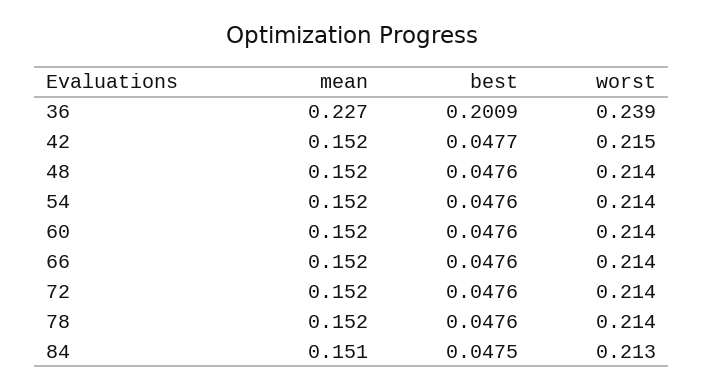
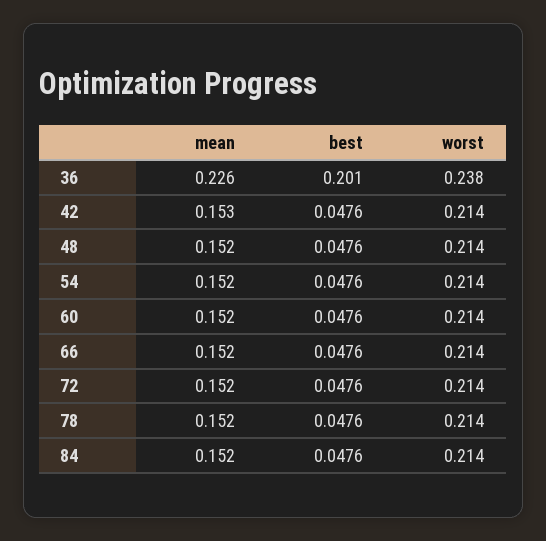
mean, 36: 0.227 -> 0.226
best, 36: 0.2009 -> 0.201
worst, 36: 0.239 -> 0.238
mean, 42: 0.152 -> 0.153
best, 42: 0.0477 -> 0.0476
worst, 42: 0.215 -> 0.214
mean, 84: 0.151 -> 0.152
best, 84: 0.0475 -> 0.0476
worst, 84: 0.213 -> 0.214

